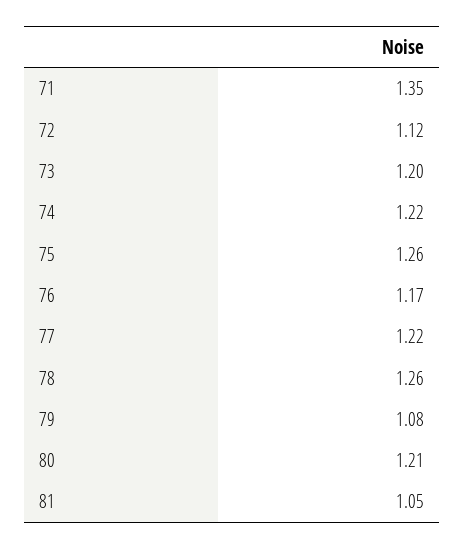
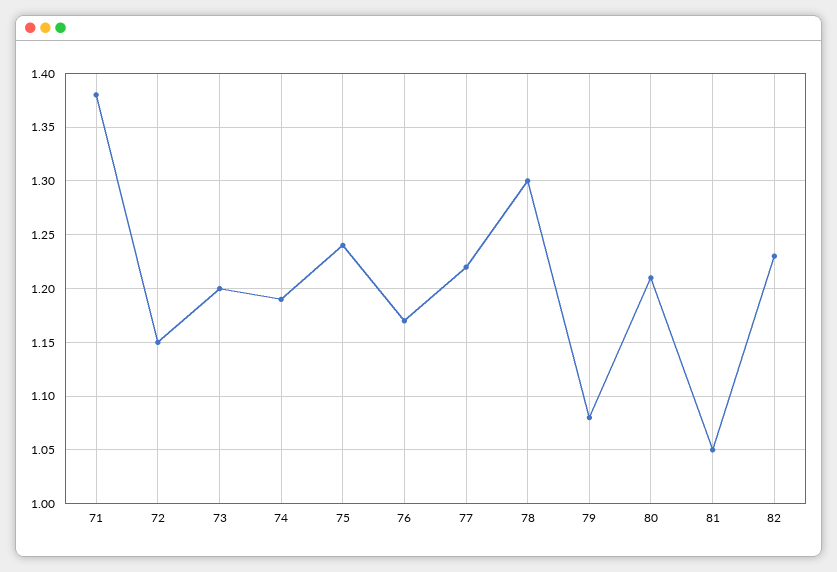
71: 1.35 -> 1.38
72: 1.12 -> 1.15
74: 1.22 -> 1.19
75: 1.26 -> 1.24
78: 1.26 -> 1.3
82: none -> 1.23

